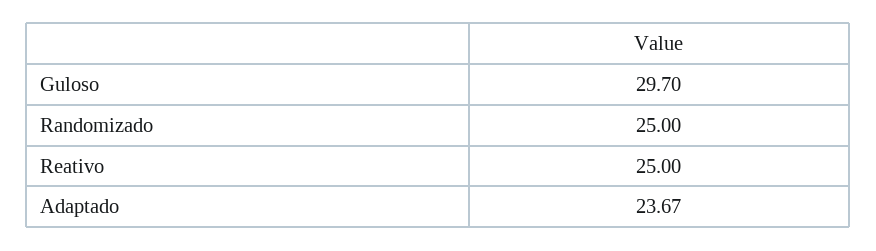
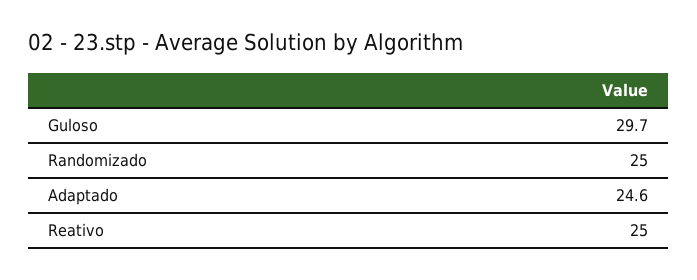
Adaptado: 23.67 -> 24.6

